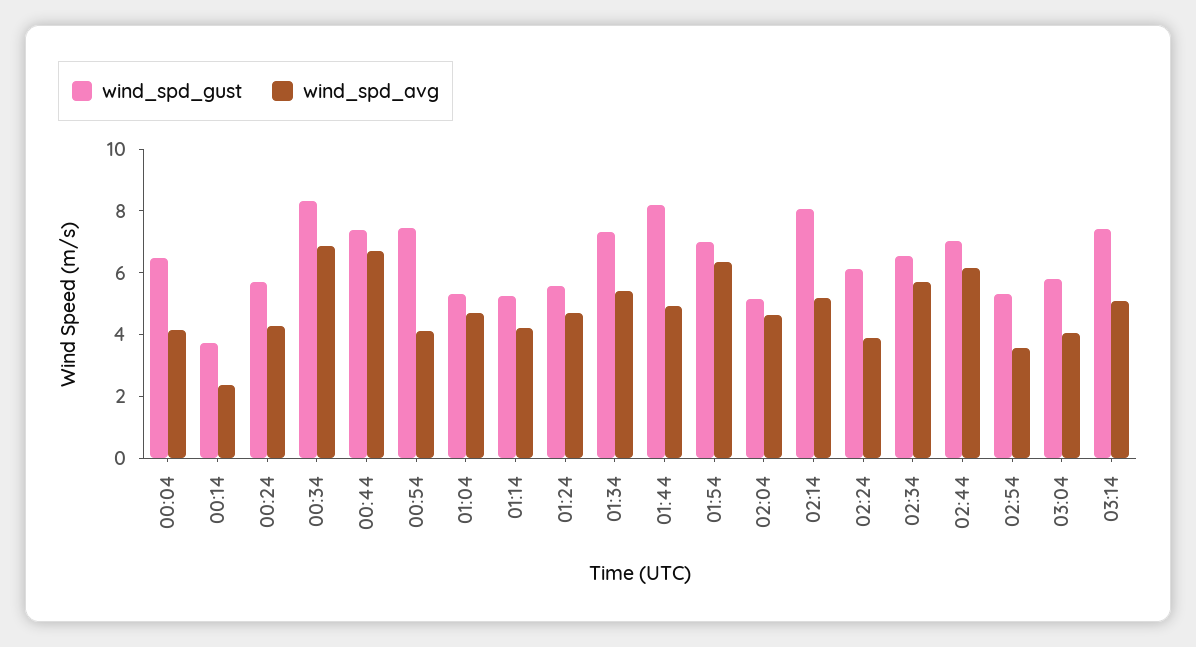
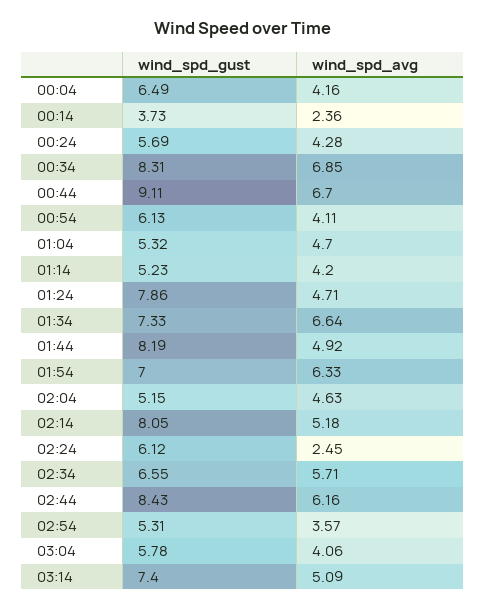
wind_spd_gust, 00:44: 7.5 -> 9.11
wind_spd_gust, 00:54: 7.5 -> 6.13
wind_spd_gust, 01:24: 5.5 -> 7.86
wind_spd_avg, 01:34: 5.5 -> 6.64
wind_spd_avg, 02:24: 4 -> 2.45
wind_spd_gust, 02:44: 7 -> 8.43

